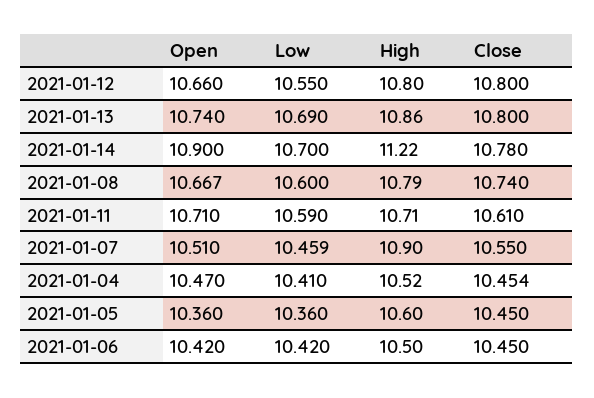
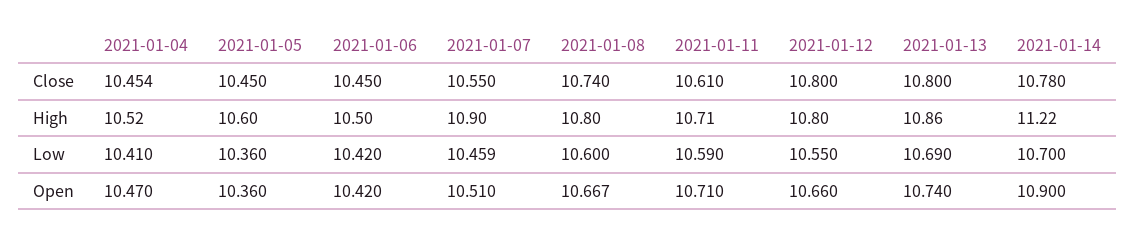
High, 2021-01-08: 10.79 -> 10.8

